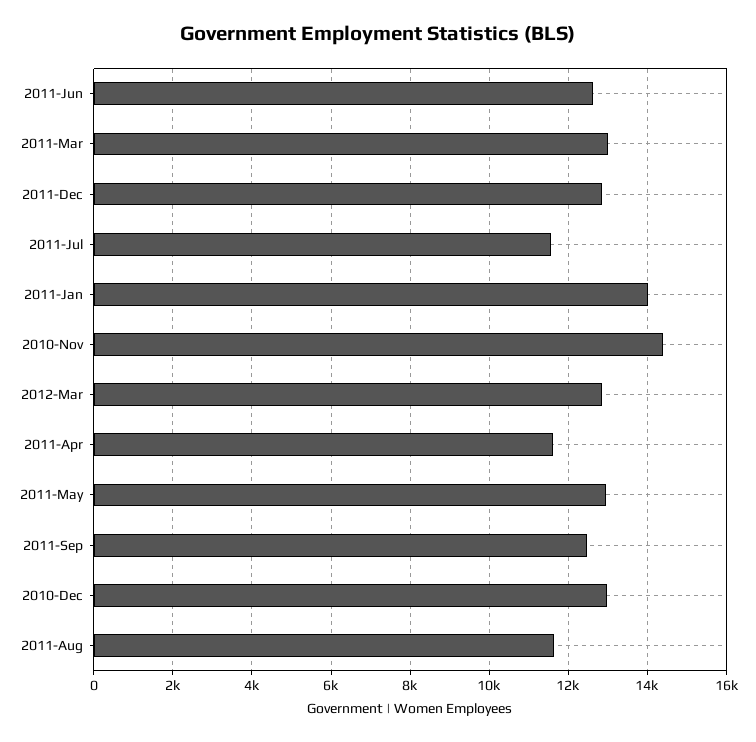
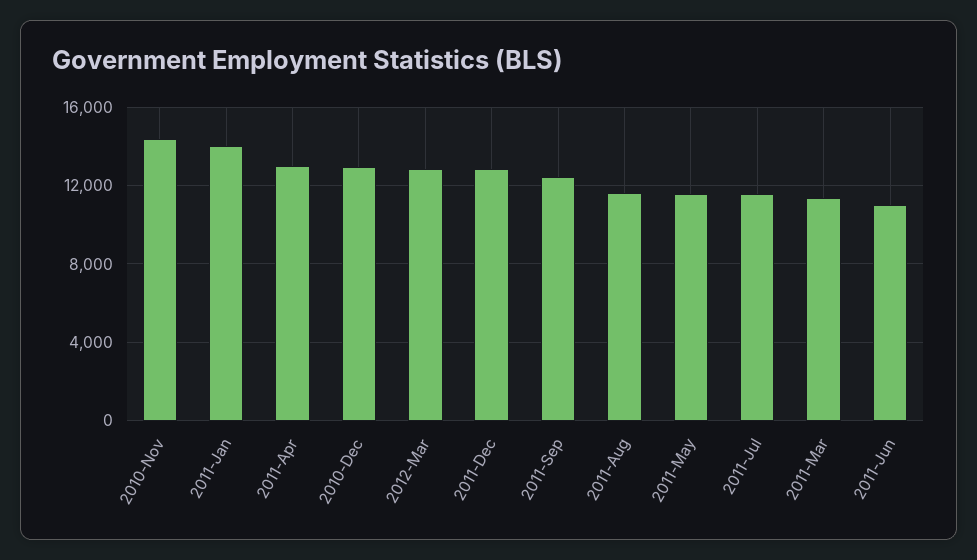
2011-Jun: 12600 -> 11000
2011-Mar: 13000 -> 11500
2011-Apr: 11600 -> 13000
2011-May: 13000 -> 11500

